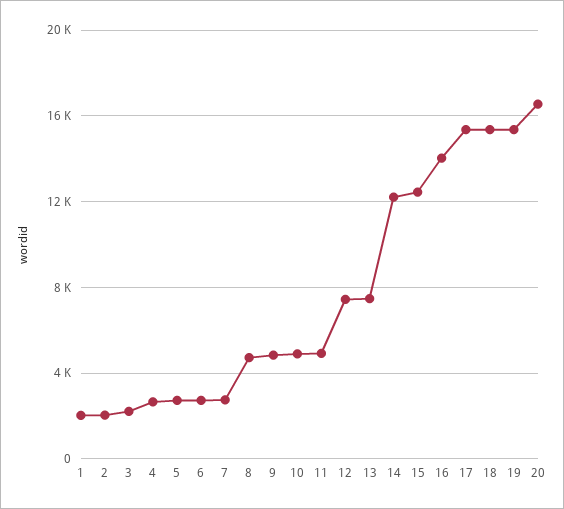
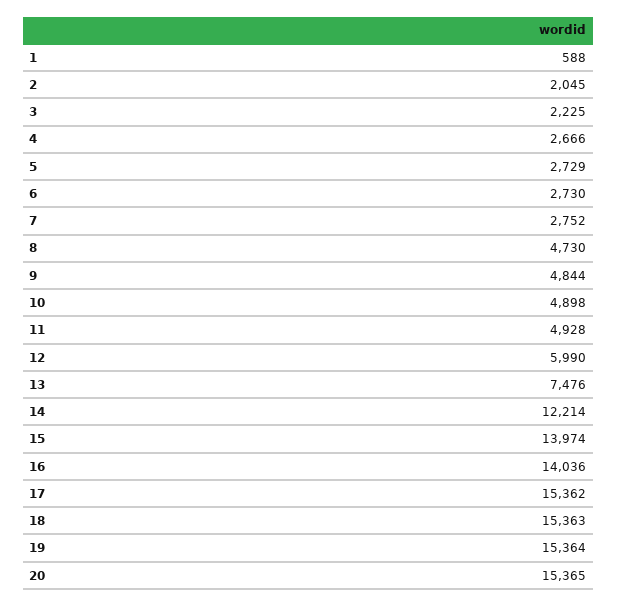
1: 2000 -> 588
12: 7500 -> 5990
15: 12500 -> 13974
20: 16500 -> 15365

